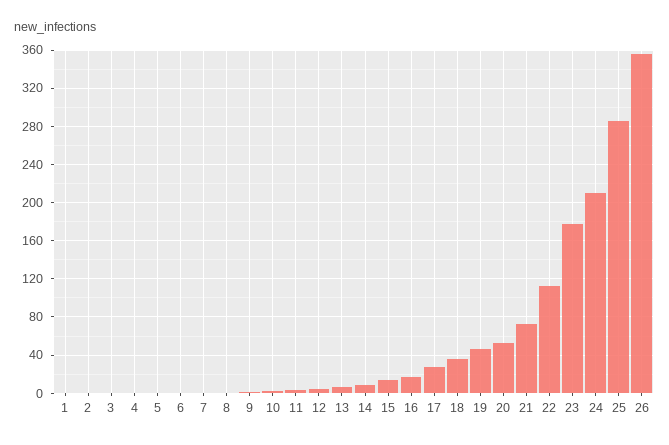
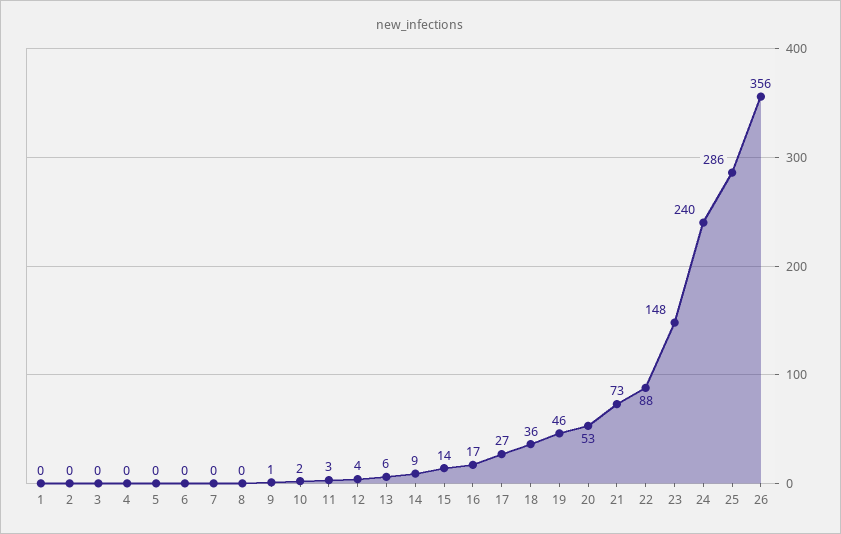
22: 110 -> 88
23: 180 -> 148
24: 210 -> 240

